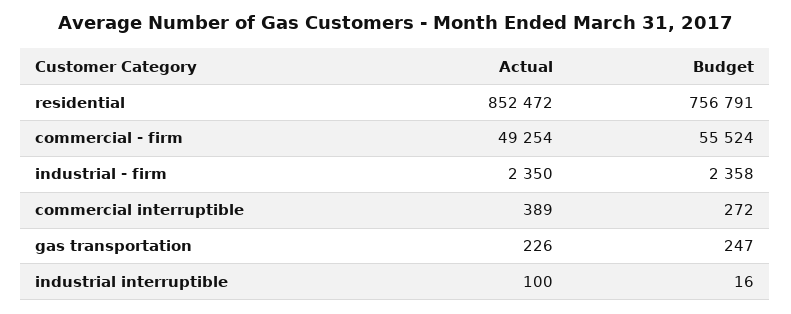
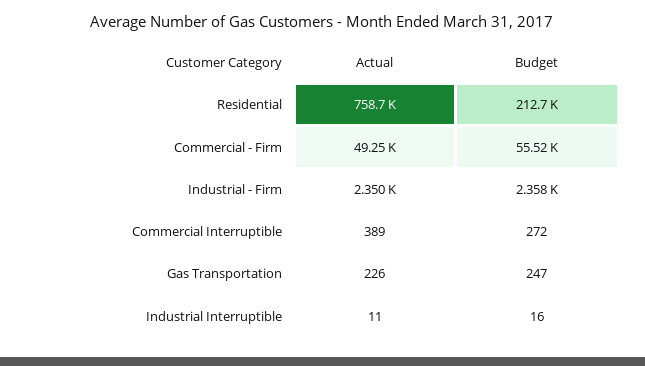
Actual, residential: 852472 -> 758700
Budget, residential: 756791 -> 212700
Actual, industrial interruptible: 100 -> 11

